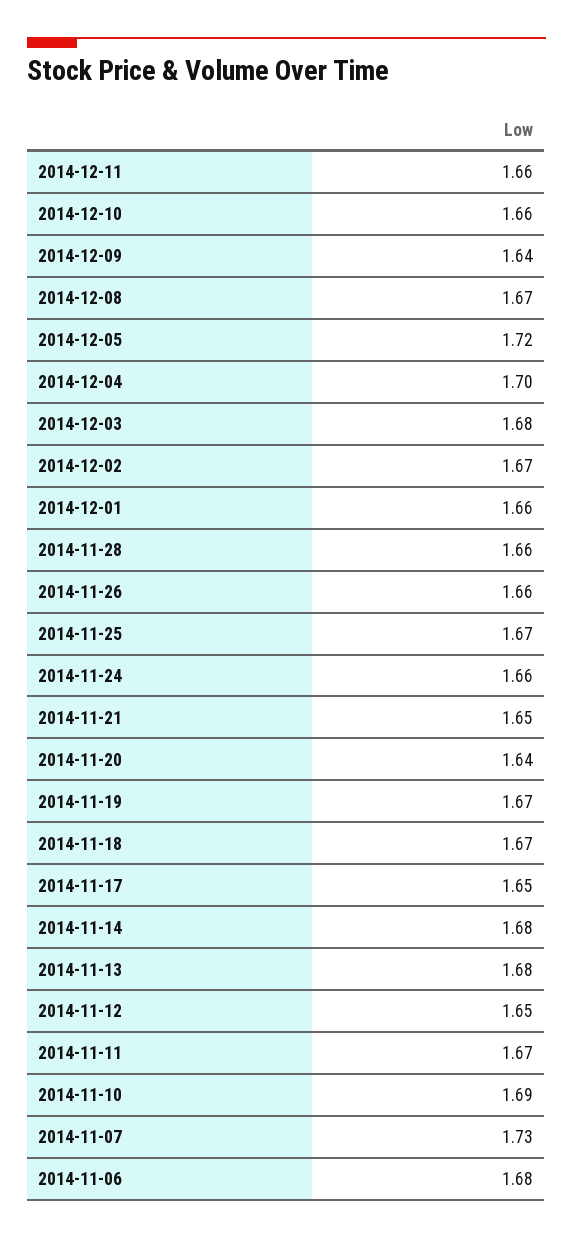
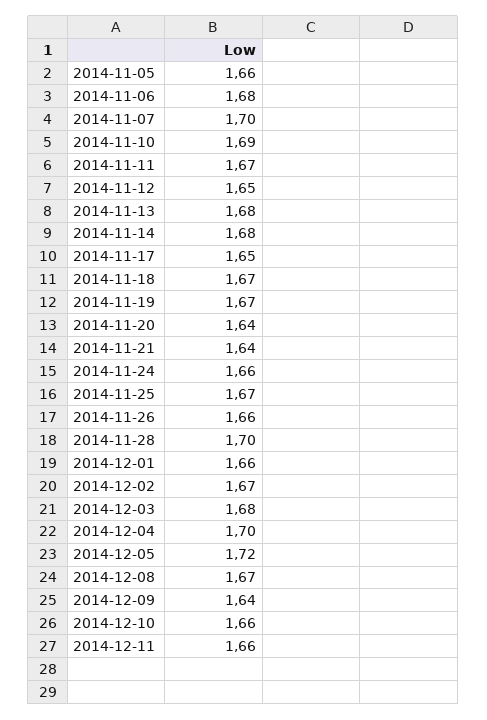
2014-11-28: 1.66 -> 1.7
2014-11-21: 1.65 -> 1.64
2014-11-07: 1.73 -> 1.7
2014-11-05: none -> 1.66

